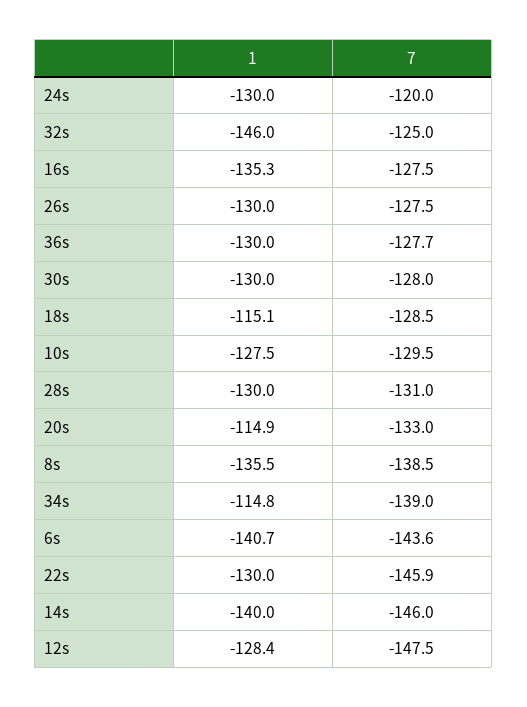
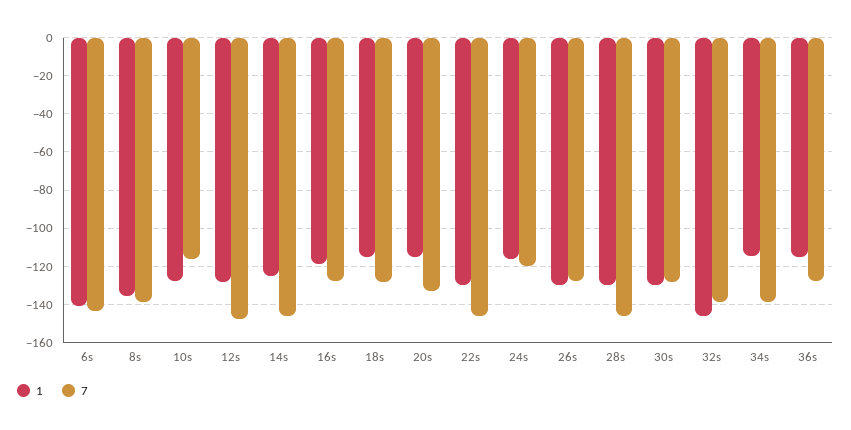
1, 24s: -130 -> -115
7, 32s: -125 -> -140
1, 16s: -135.3 -> -120
1, 36s: -130 -> -115
7, 10s: -129.5 -> -115
7, 28s: -131 -> -145
1, 14s: -140 -> -125

